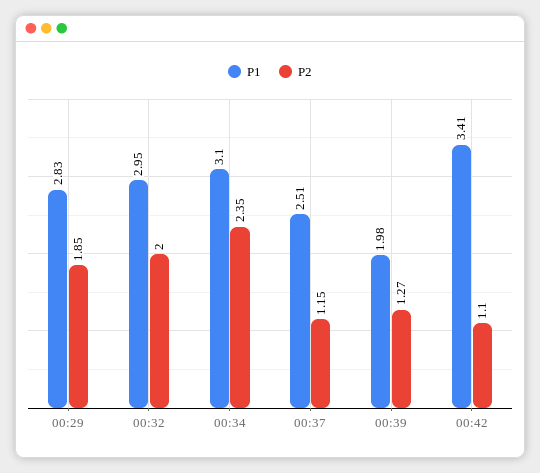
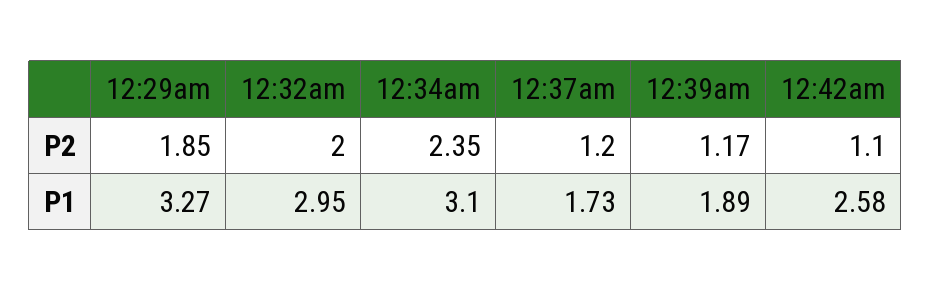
P1, 00:29: 2.83 -> 3.27
P1, 00:37: 2.51 -> 1.73
P2, 00:37: 1.15 -> 1.2
P1, 00:39: 1.98 -> 1.89
P2, 00:39: 1.27 -> 1.17
P1, 00:42: 3.41 -> 2.58

